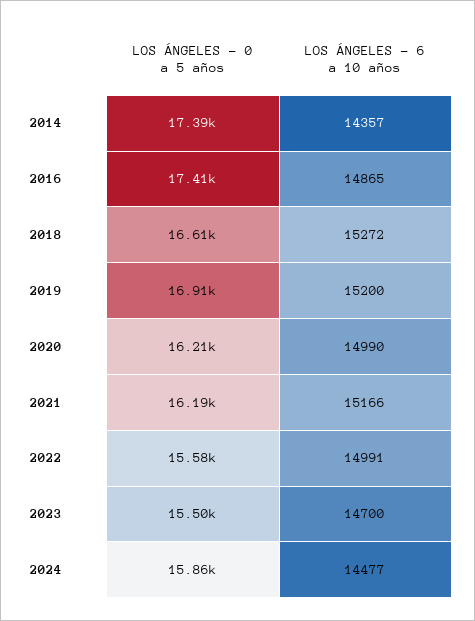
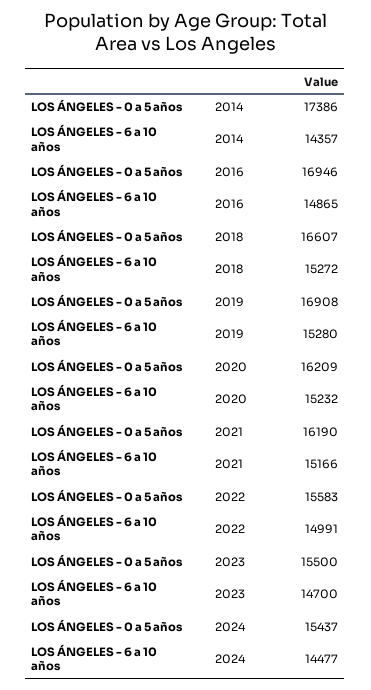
LOS ÁNGELES - 0 a 5 años, 2016: 17410 -> 16946
LOS ÁNGELES - 6 a 10 años, 2019: 15200 -> 15280
LOS ÁNGELES - 6 a 10 años, 2020: 14990 -> 15232
LOS ÁNGELES - 0 a 5 años, 2024: 15860 -> 15437

